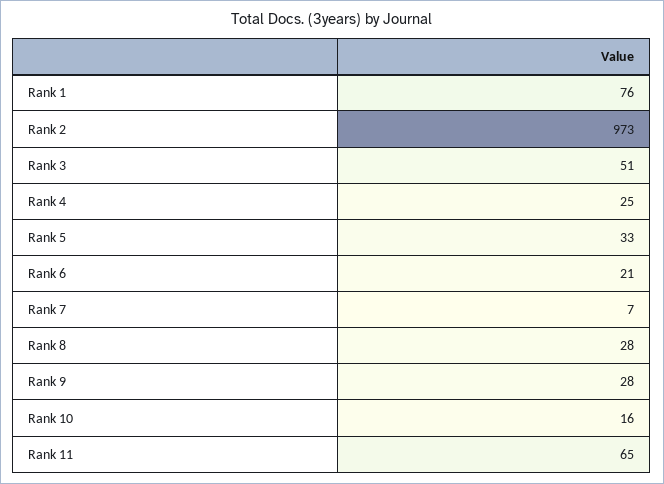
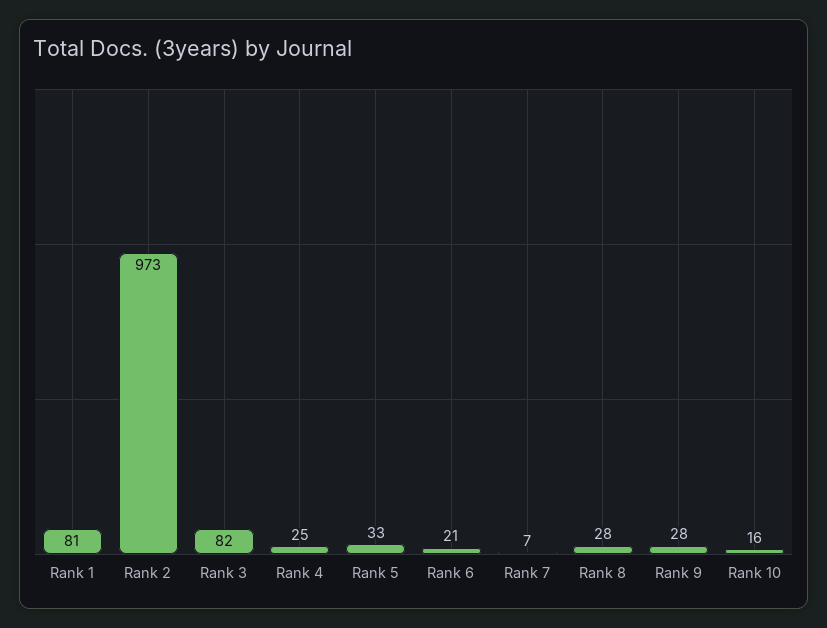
Rank 1: 76 -> 81
Rank 3: 51 -> 82
Rank 11: 65 -> none

